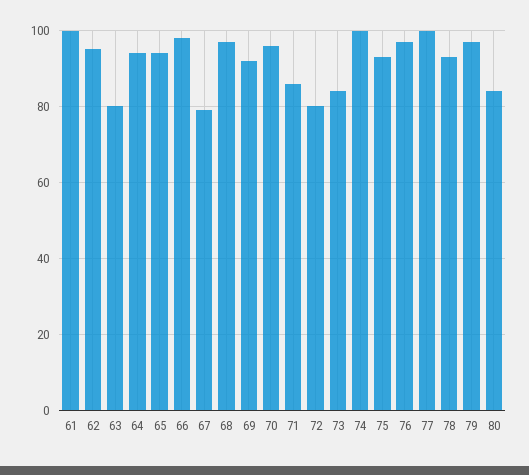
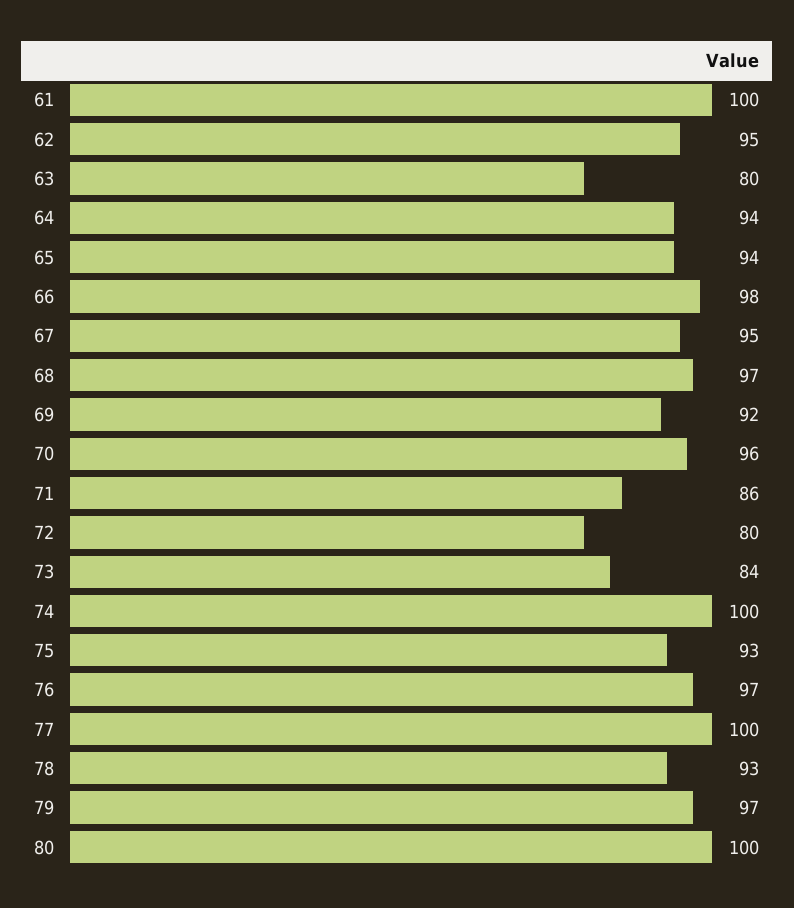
67: 80 -> 95
80: 85 -> 100

